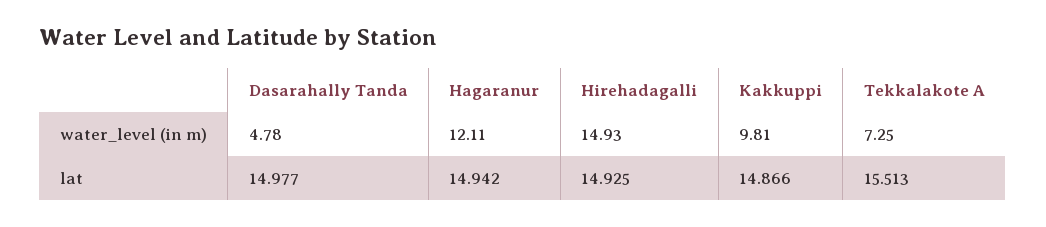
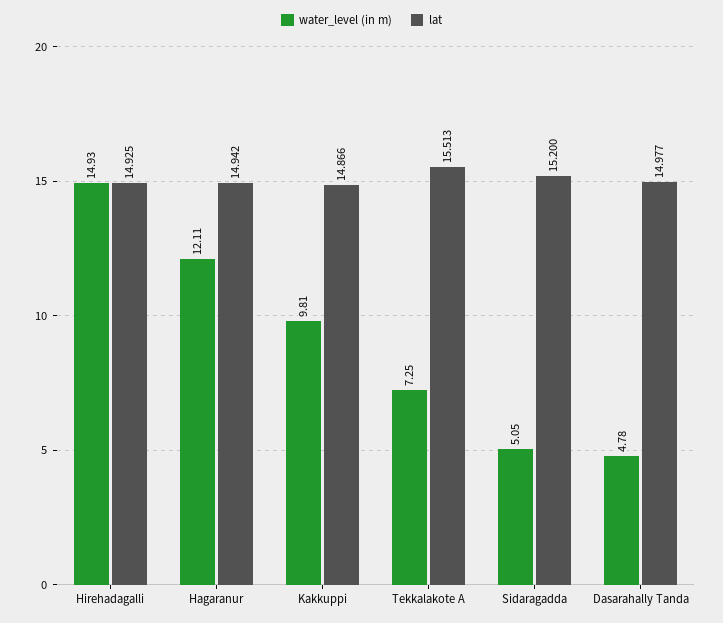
water_level (in m), Sidaragadda: none -> 5.05
lat, Sidaragadda: none -> 15.2

